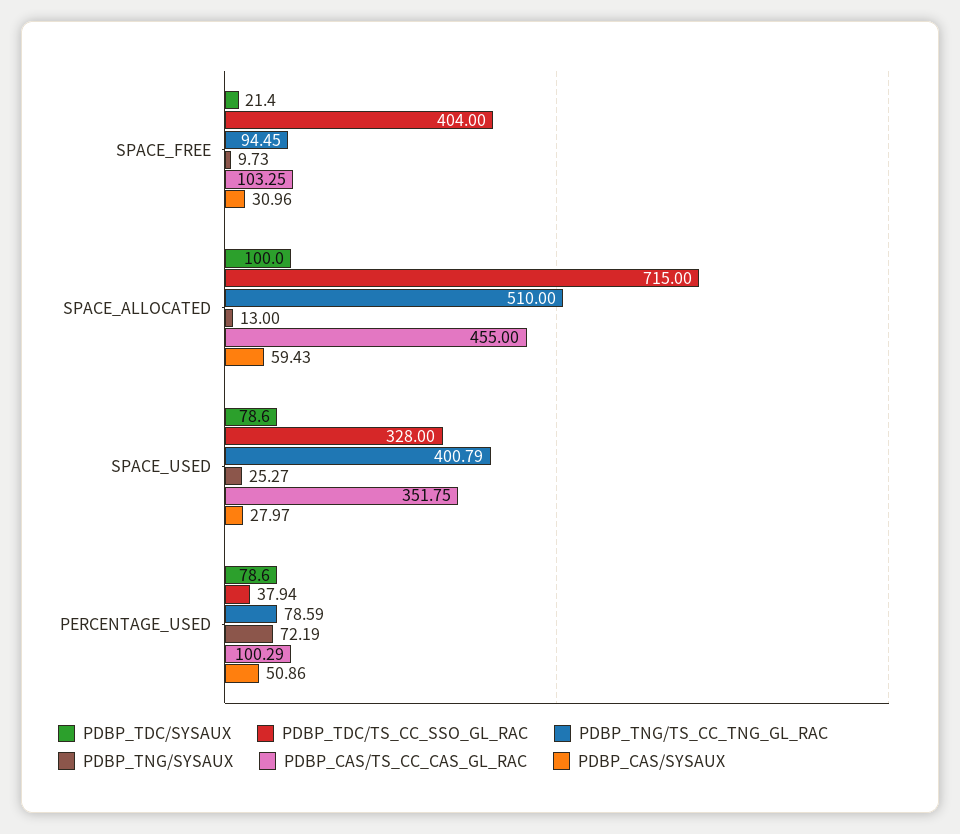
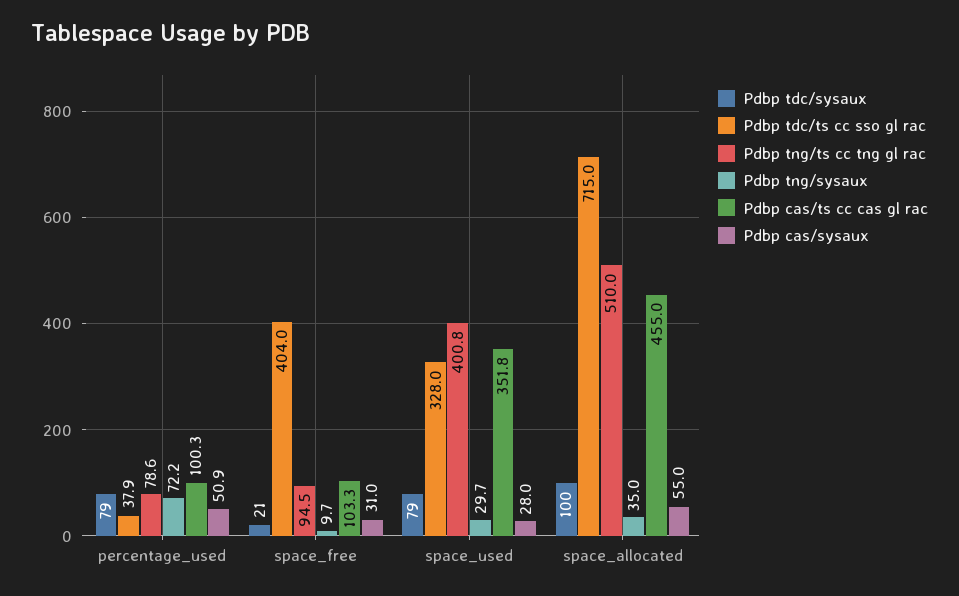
PDBP_TNG/SYSAUX, SPACE_ALLOCATED: 13 -> 35
PDBP_CAS/SYSAUX, SPACE_ALLOCATED: 59.43 -> 55
PDBP_TNG/SYSAUX, SPACE_USED: 25.27 -> 29.7

